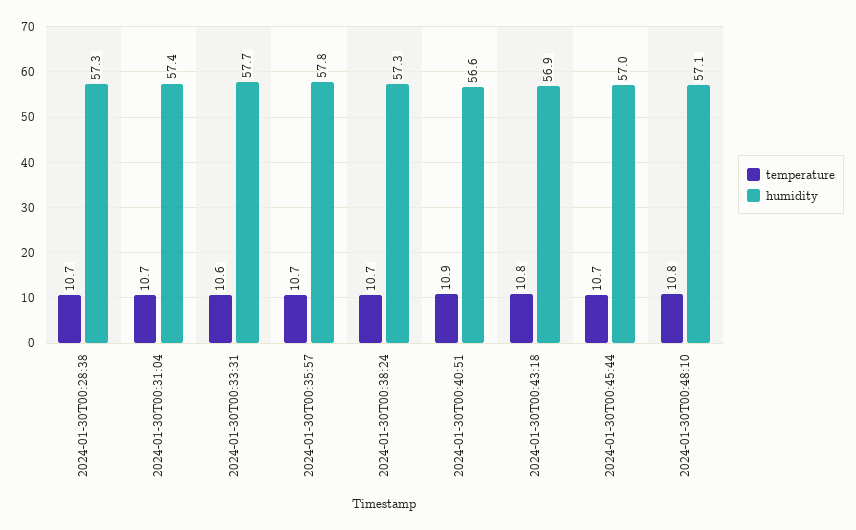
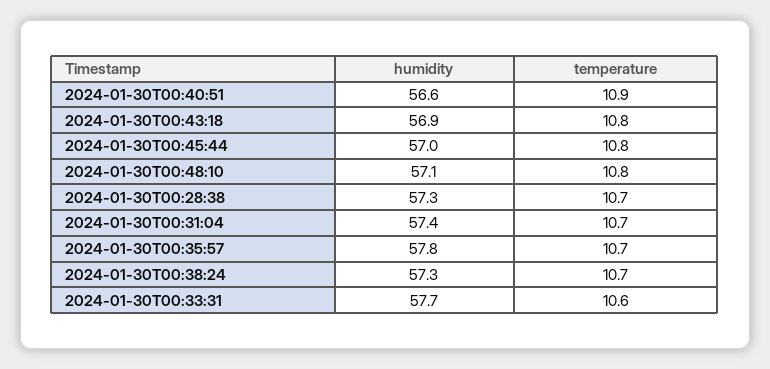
temperature, 2024-01-30T00:45:44: 10.7 -> 10.8

